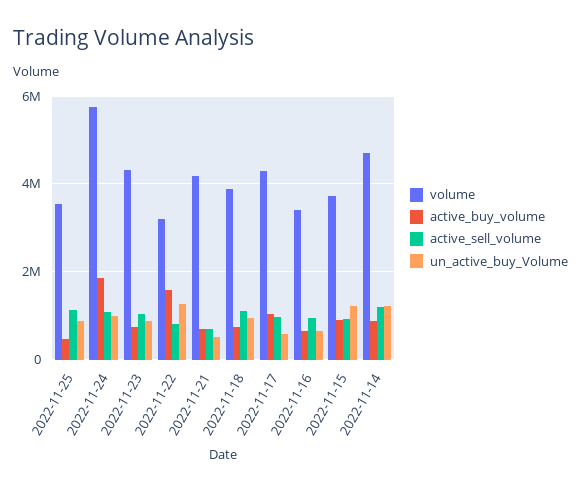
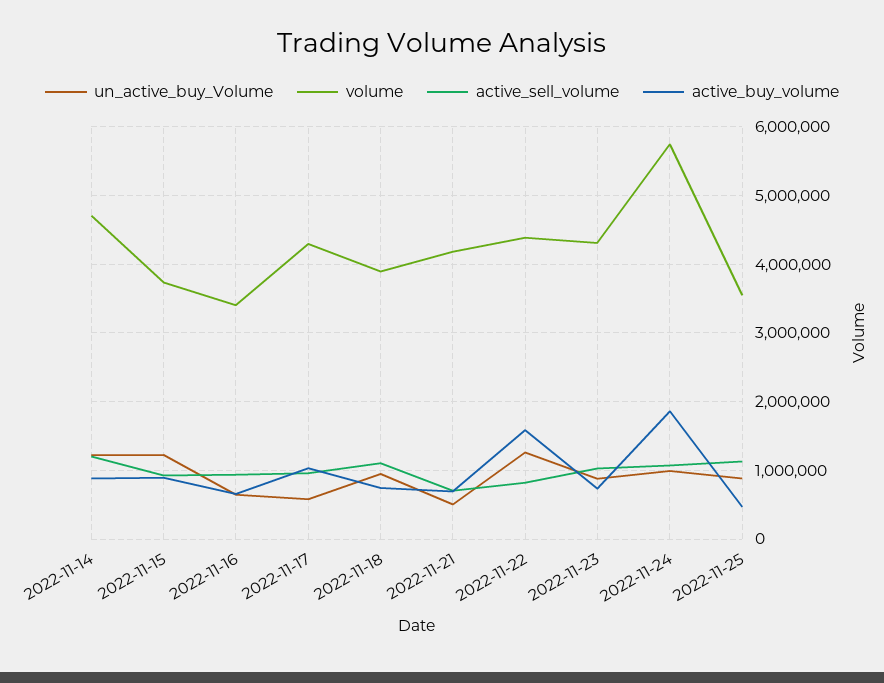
volume, 2022-11-22: 3200000 -> 4400000

